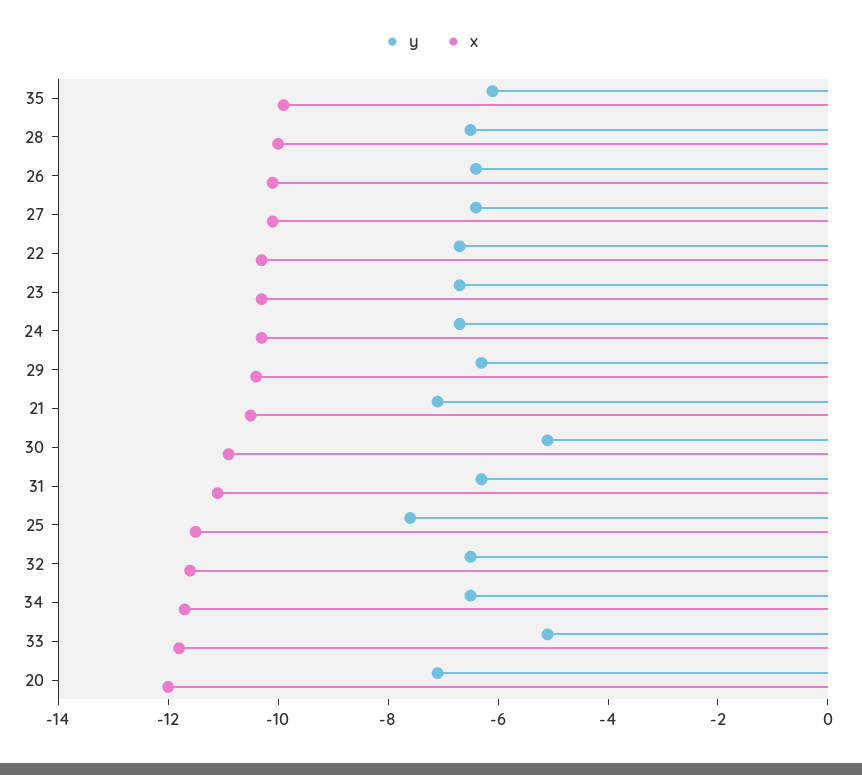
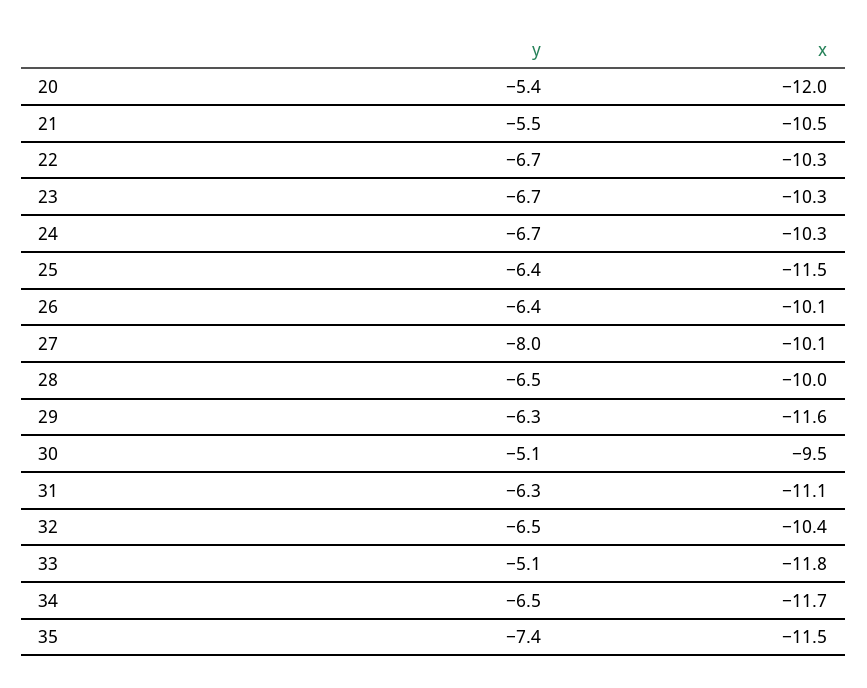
y, 35: -6 -> -7.4
x, 35: -10 -> -11.5
y, 27: -6.5 -> -8
x, 29: -10.5 -> -11.6
y, 21: -7 -> -5.5
x, 30: -11 -> -9.5
y, 25: -7.5 -> -6.4
x, 32: -11.5 -> -10.4
y, 20: -7 -> -5.4

